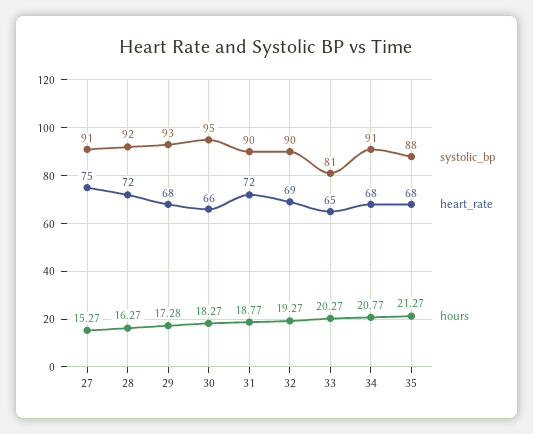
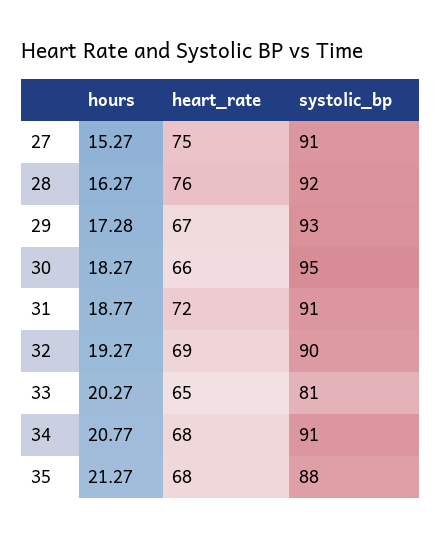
heart_rate, 28: 72 -> 76
heart_rate, 29: 68 -> 67
systolic_bp, 31: 90 -> 91

